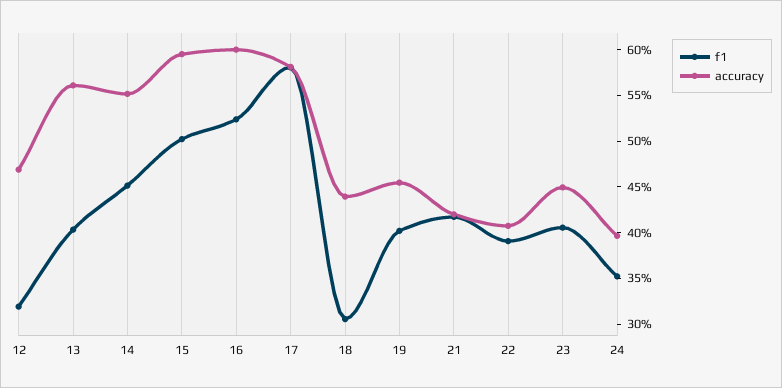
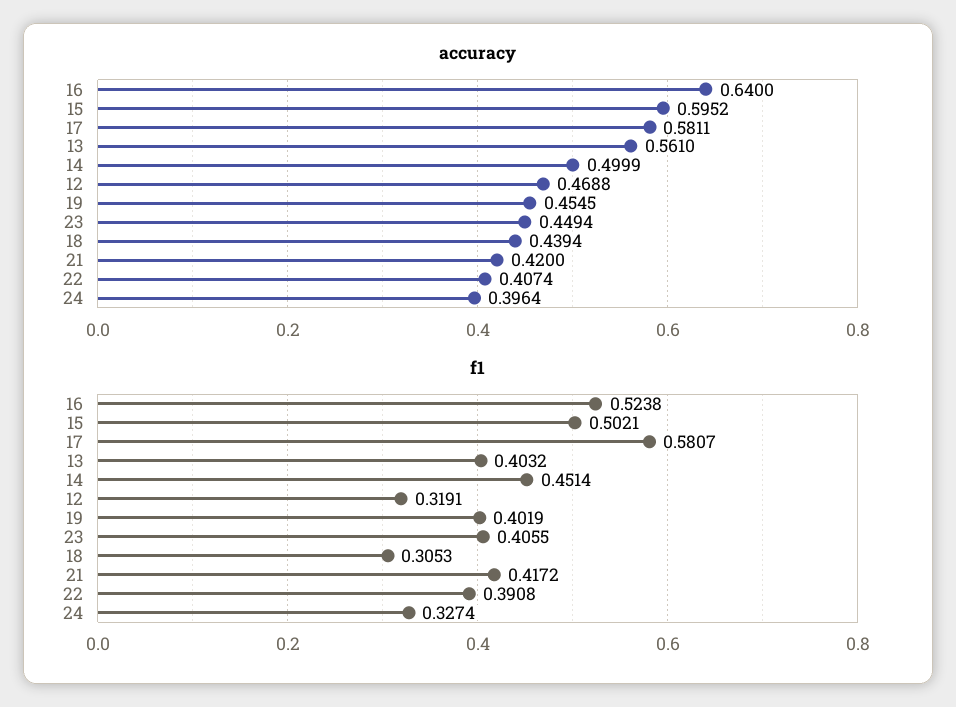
accuracy, 14: 0.55 -> 0.4999
accuracy, 16: 0.6 -> 0.64
f1, 24: 0.35 -> 0.3274

